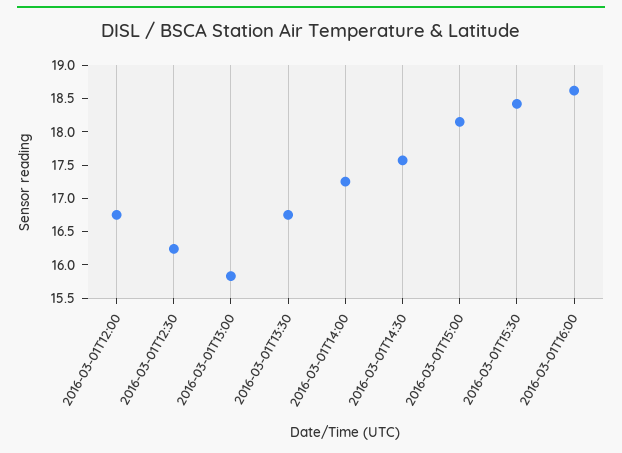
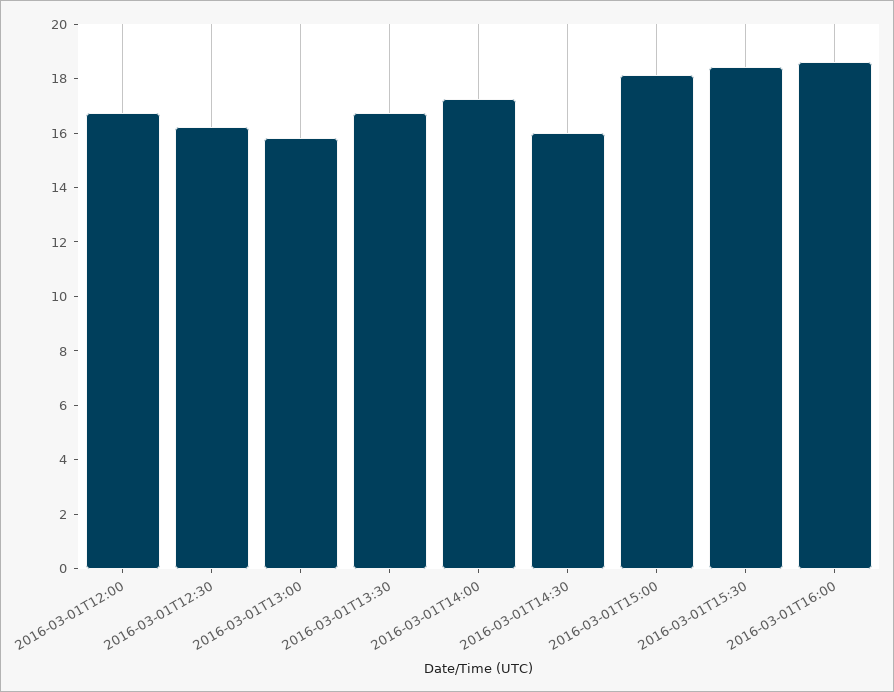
2016-03-01T14:30: 17.5 -> 16

